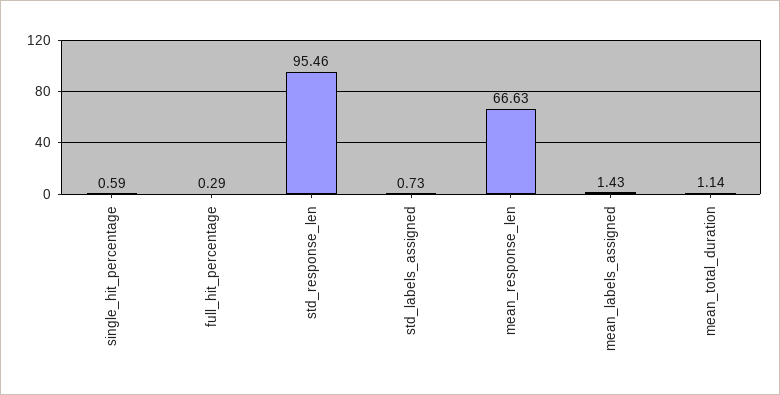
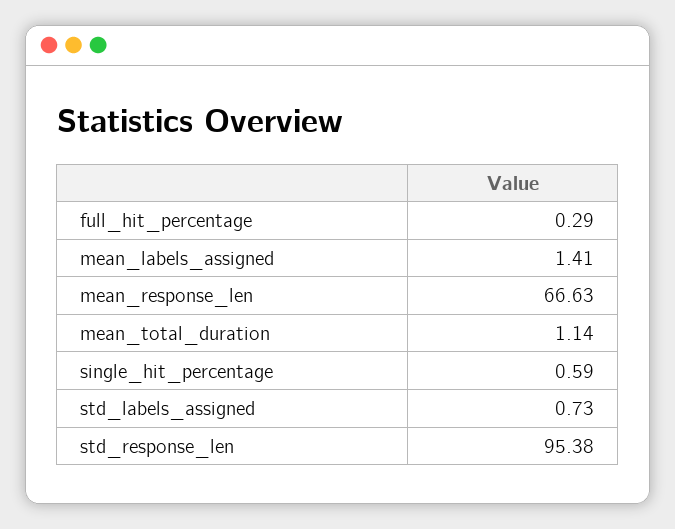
std_response_len: 95.46 -> 95.38
mean_labels_assigned: 1.43 -> 1.41

